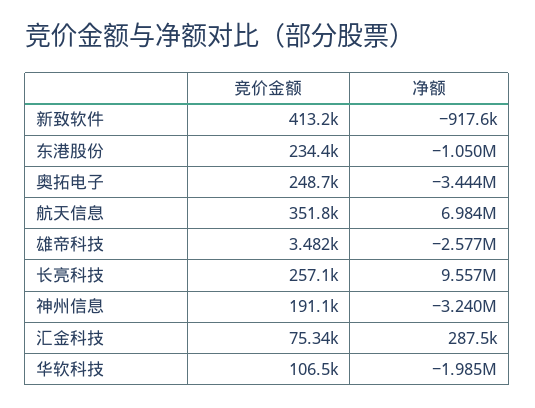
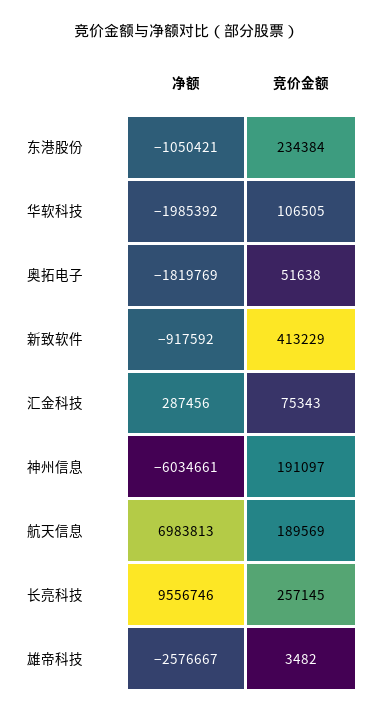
竞价金额, 奥拓电子: 248700 -> 51638
净额, 奥拓电子: -3444000 -> -1819769
竞价金额, 航天信息: 351800 -> 189569
净额, 神州信息: -3240000 -> -6034661

